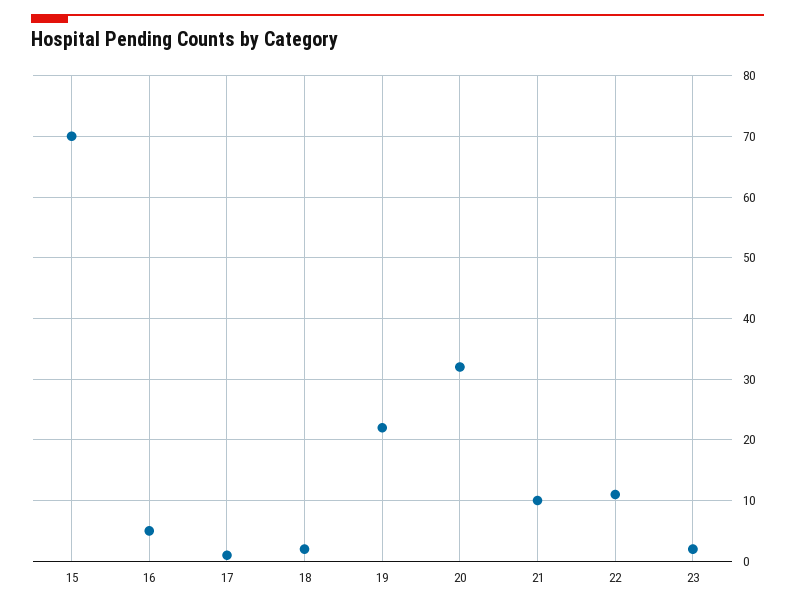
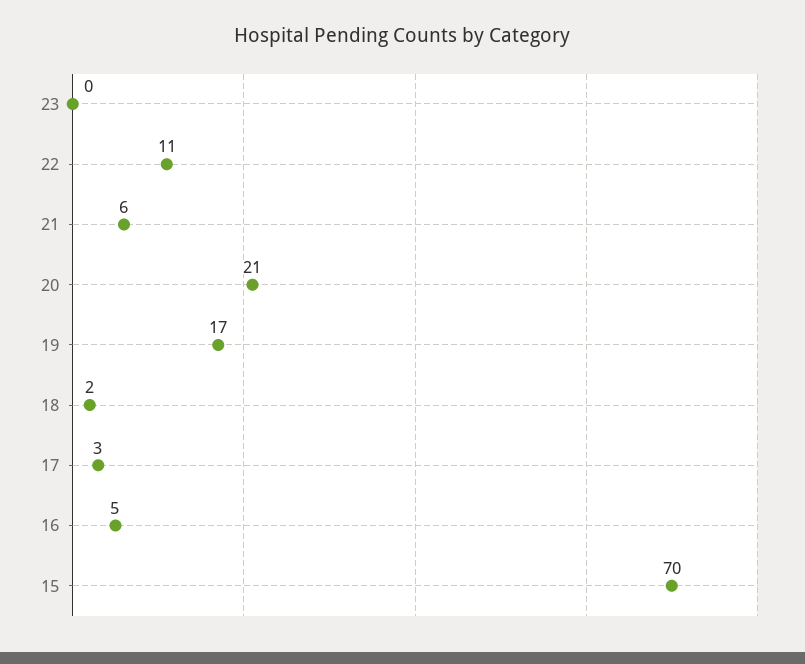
17: 1 -> 3
19: 22 -> 17
20: 32 -> 21
21: 10 -> 6
23: 2 -> 0

